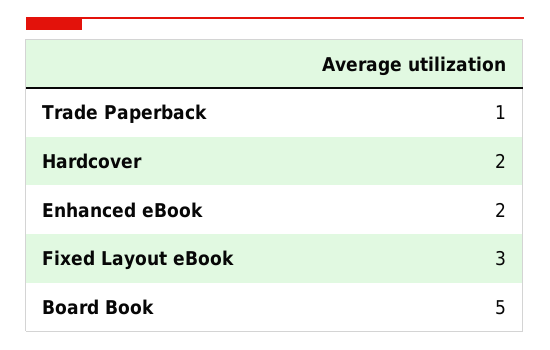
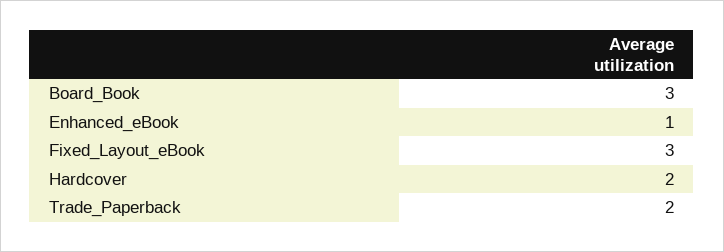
Trade Paperback: 1 -> 2
Enhanced eBook: 2 -> 1
Board Book: 5 -> 3

